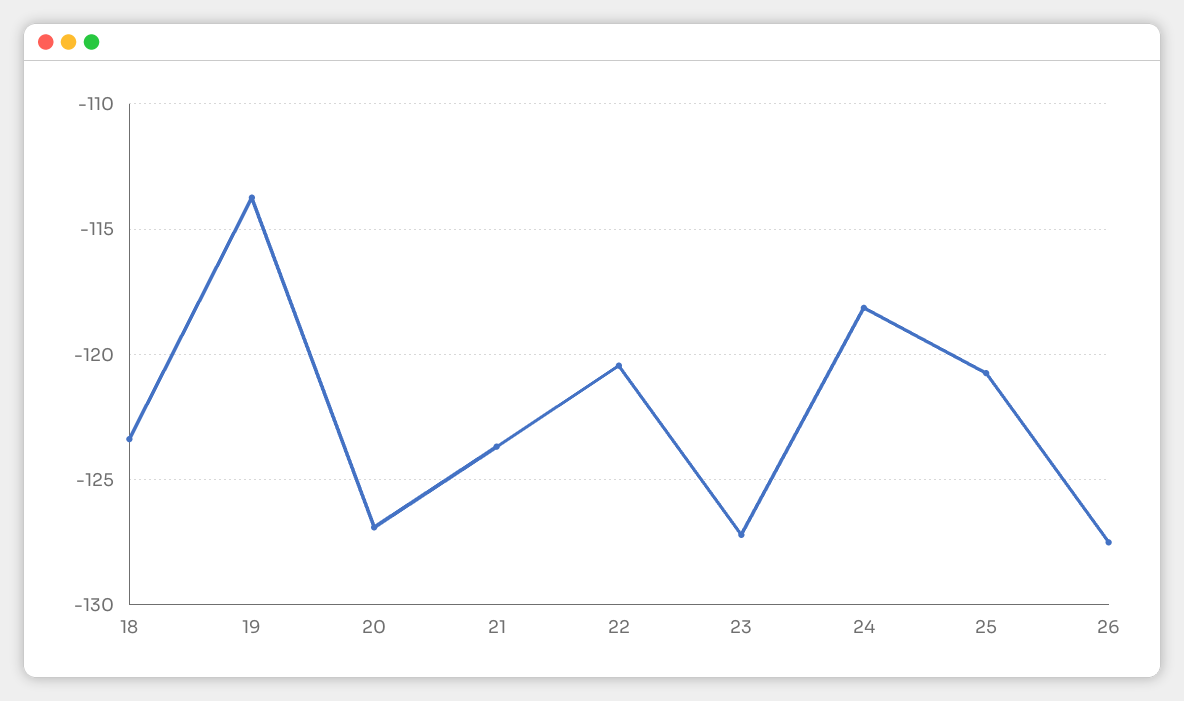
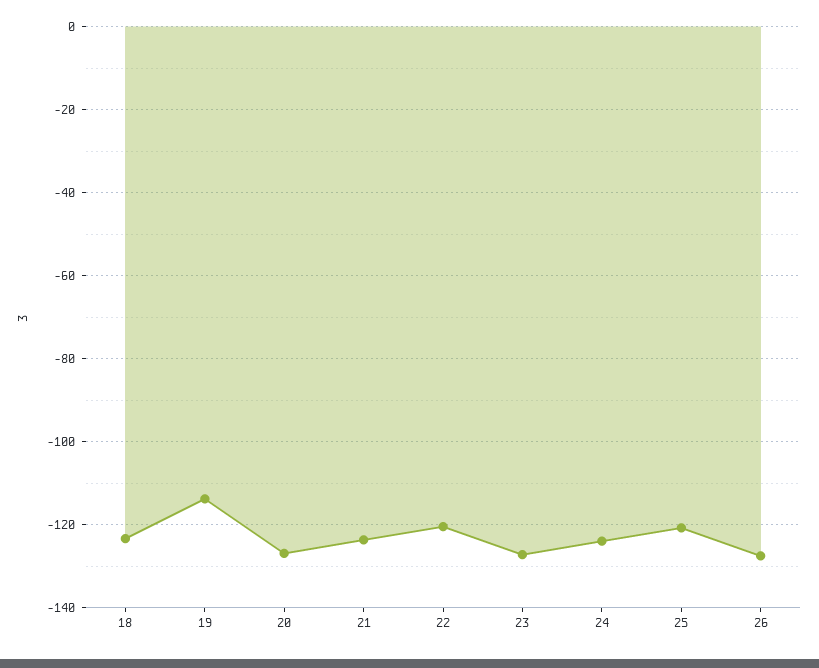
24: -118 -> -124

